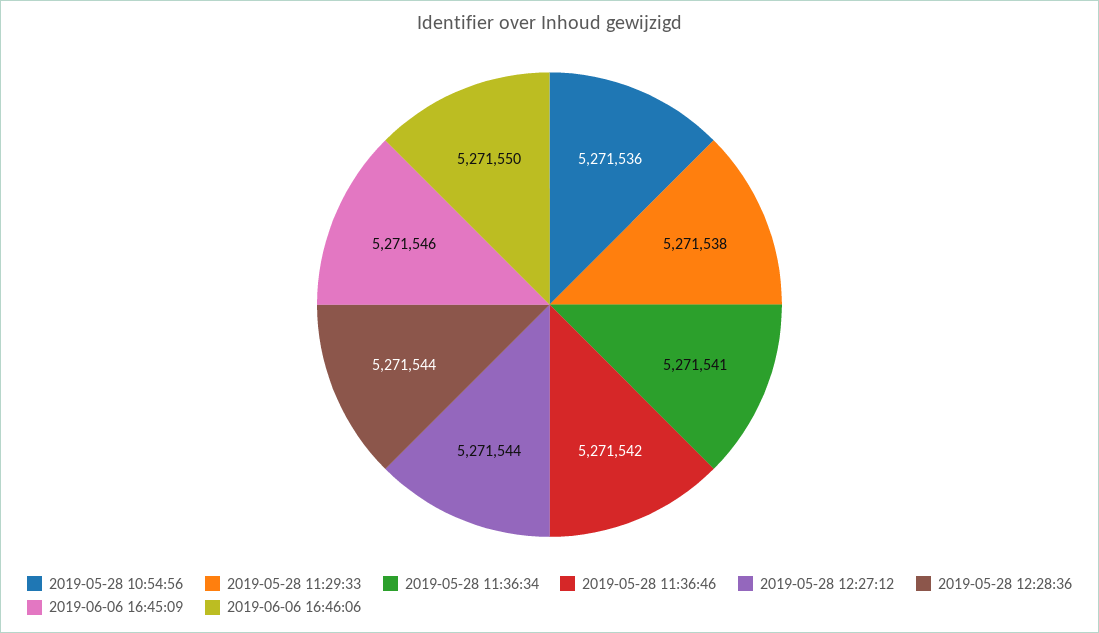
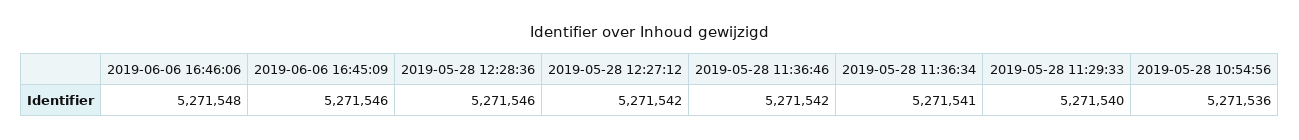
2019-05-28 11:29:33: 5271538 -> 5271540
2019-05-28 12:27:12: 5271544 -> 5271542
2019-05-28 12:28:36: 5271544 -> 5271546
2019-06-06 16:46:06: 5271550 -> 5271548

